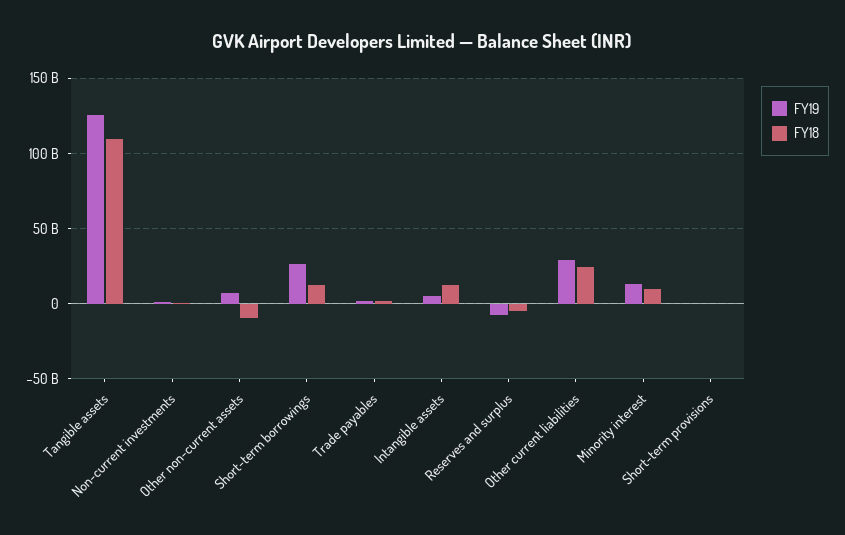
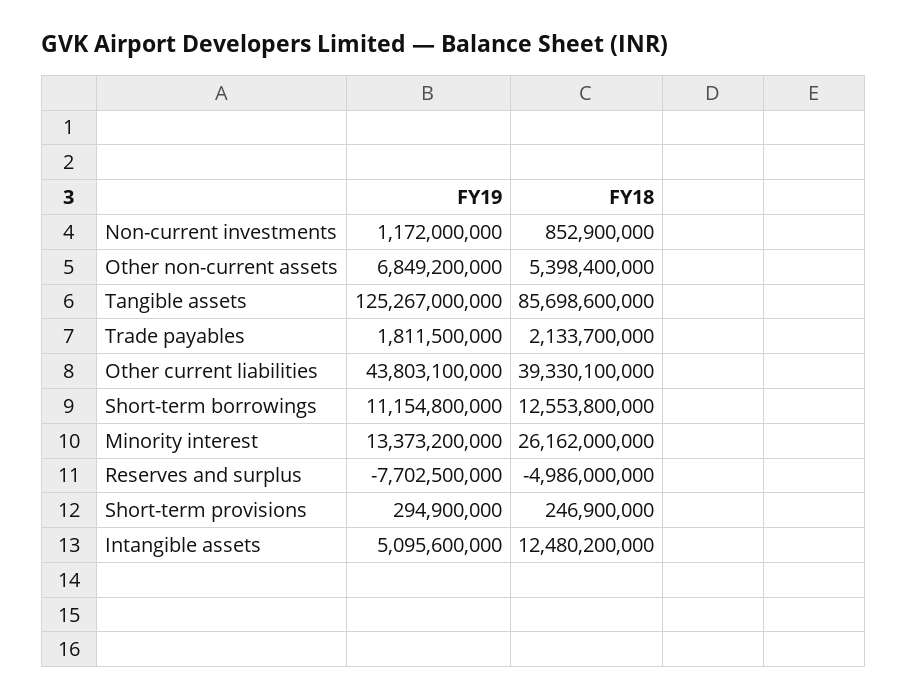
FY18, Tangible assets: 110000000000 -> 85698600000
FY18, Other non-current assets: -10000000000 -> 5398400000
FY19, Short-term borrowings: 25000000000 -> 11154800000
FY19, Other current liabilities: 30000000000 -> 43803100000
FY18, Other current liabilities: 25000000000 -> 39330100000
FY18, Minority interest: 10000000000 -> 26162000000

